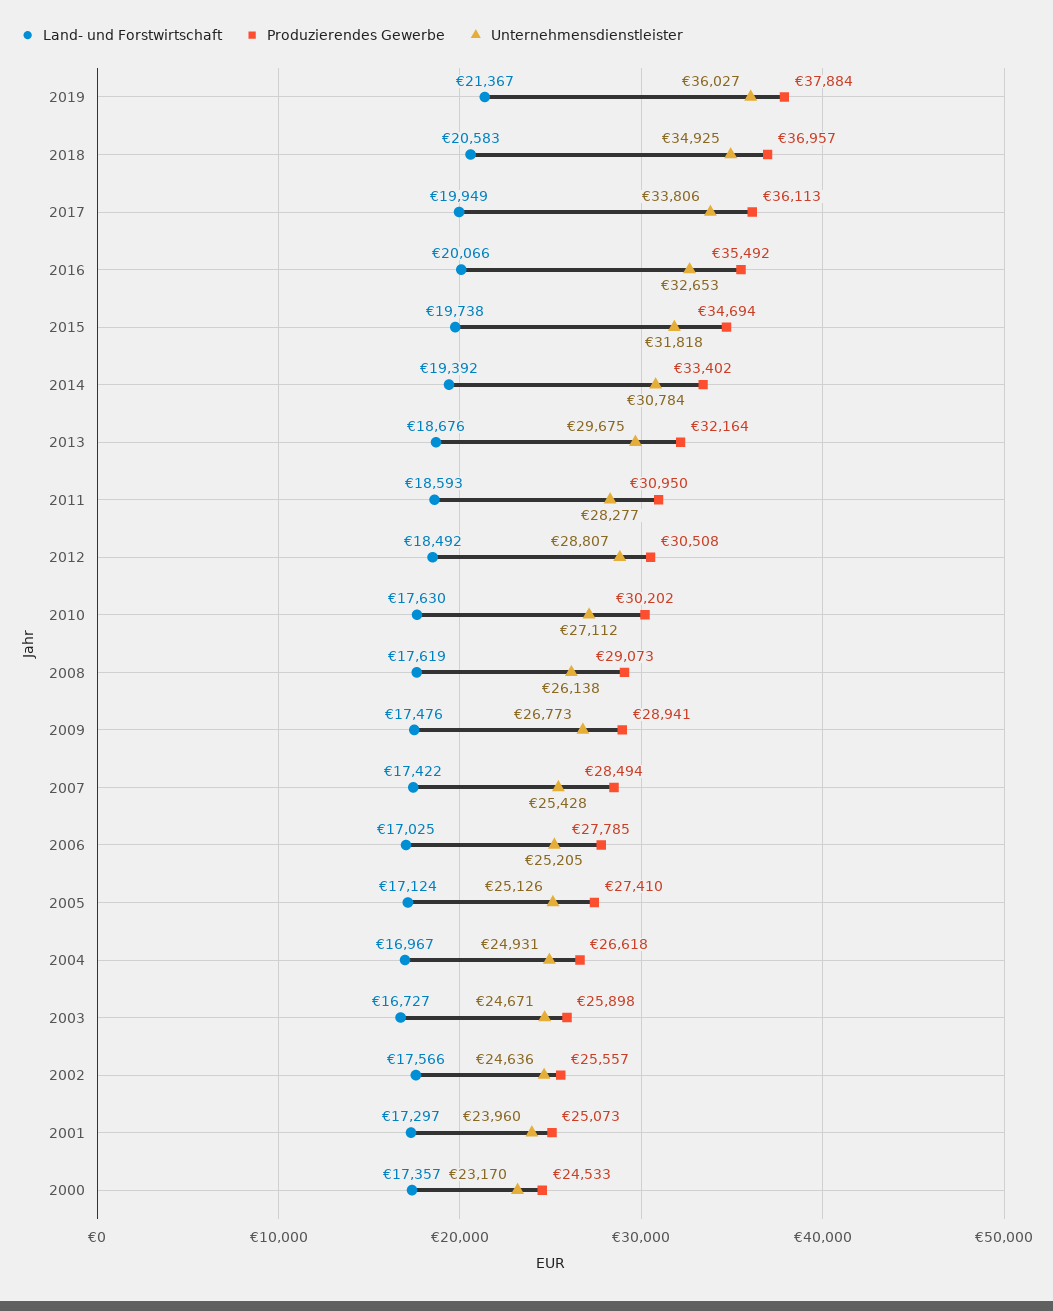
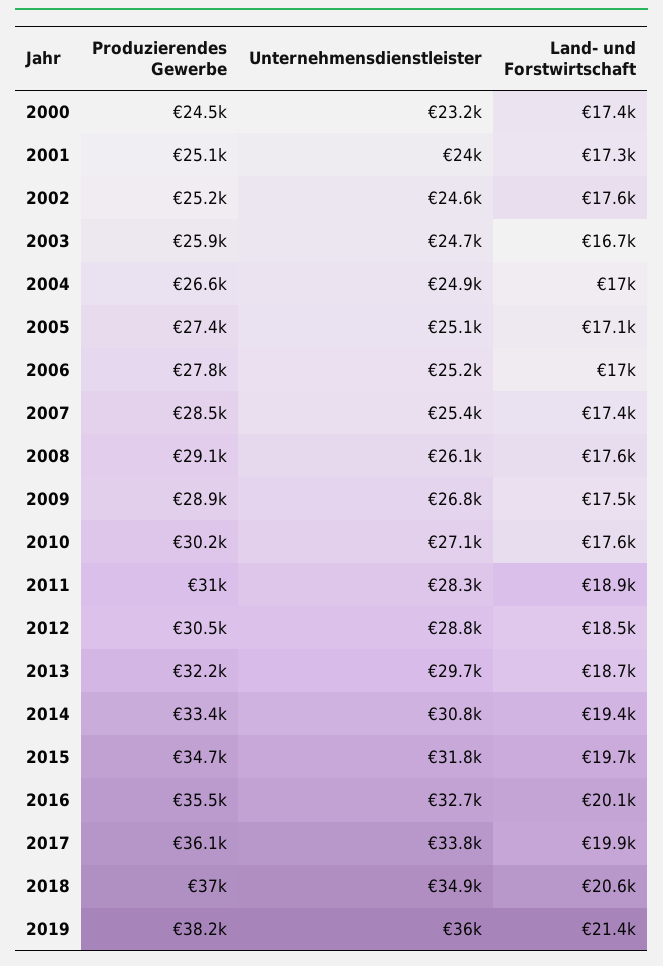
Produzierendes Gewerbe, 2019: 37884 -> 38200
Land- und Forstwirtschaft, 2011: 18593 -> 18900
Produzierendes Gewerbe, 2002: 25557 -> 25200

